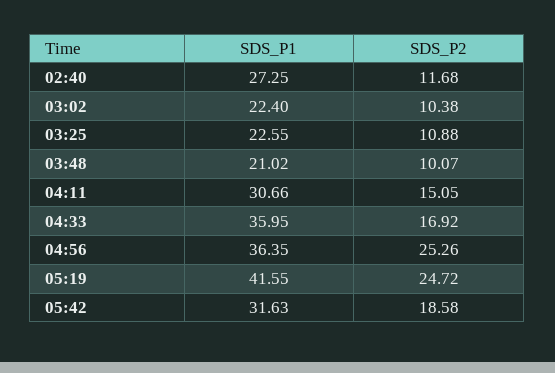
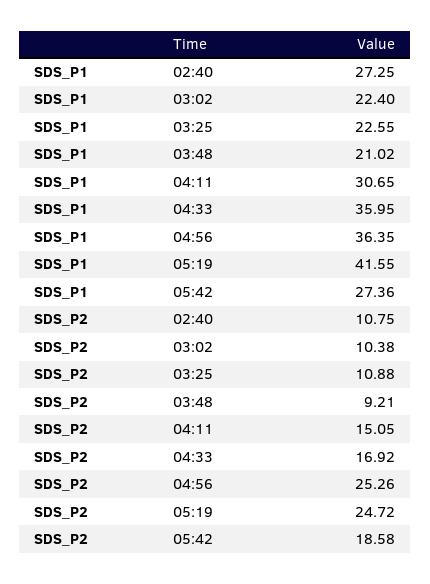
SDS_P2, 02:40: 11.68 -> 10.75
SDS_P2, 03:48: 10.07 -> 9.21
SDS_P1, 04:11: 30.66 -> 30.65
SDS_P1, 05:42: 31.63 -> 27.36

